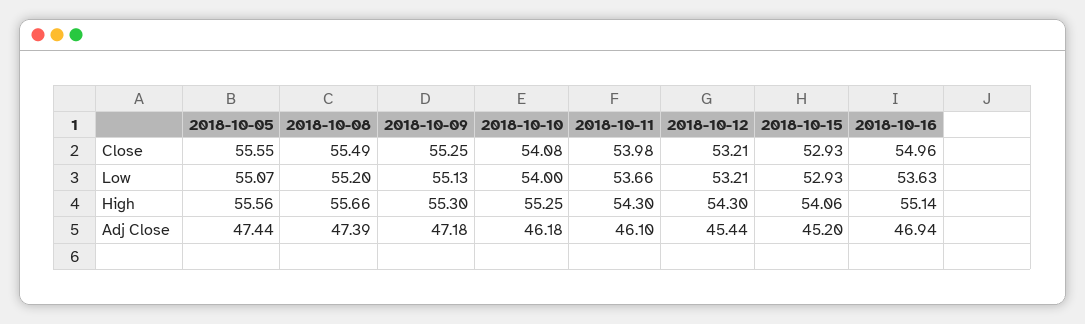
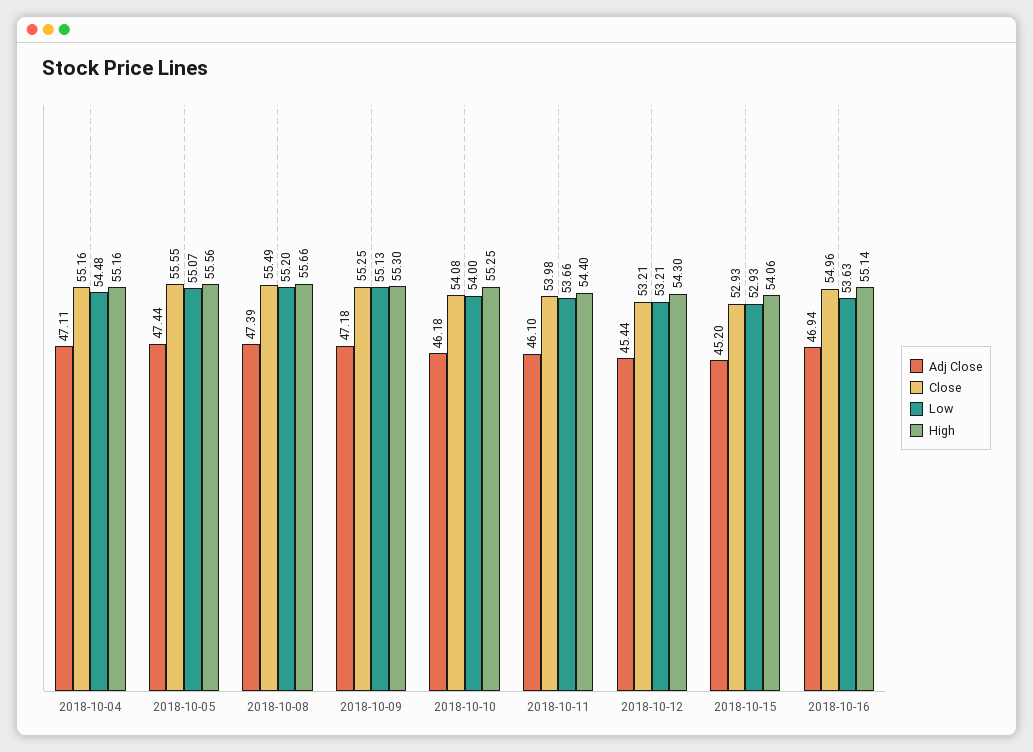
High, 2018-10-11: 54.3 -> 54.4
Adj Close, 2018-10-04: none -> 47.11
Close, 2018-10-04: none -> 55.16
Low, 2018-10-04: none -> 54.48
High, 2018-10-04: none -> 55.16

